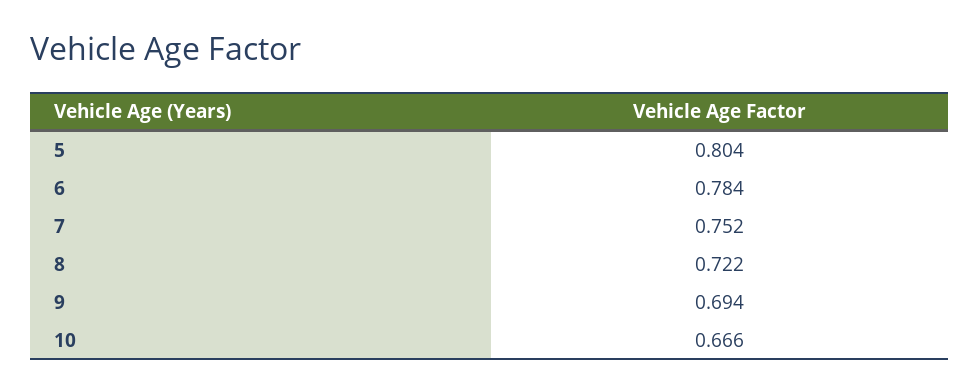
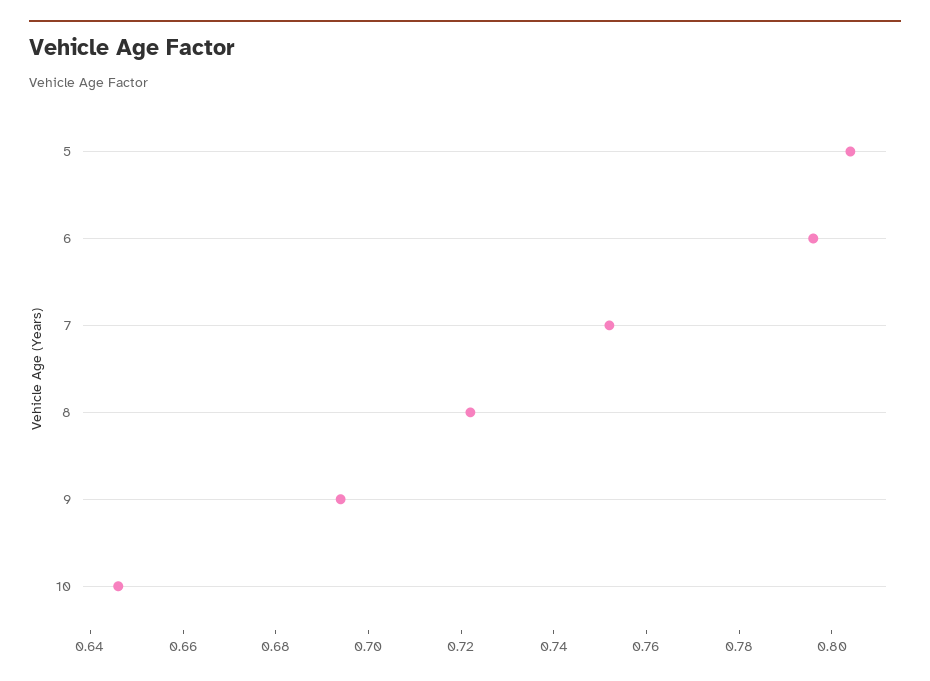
6: 0.784 -> 0.795
10: 0.666 -> 0.645

